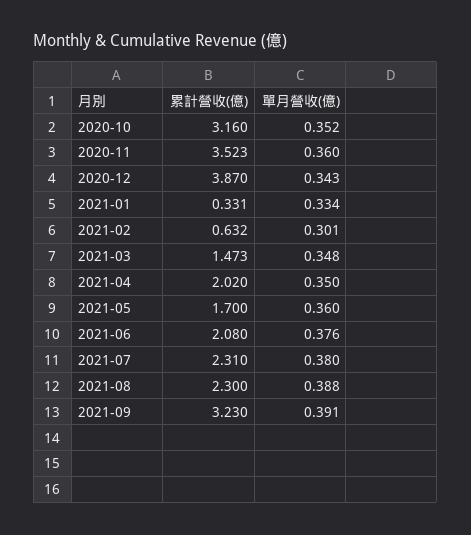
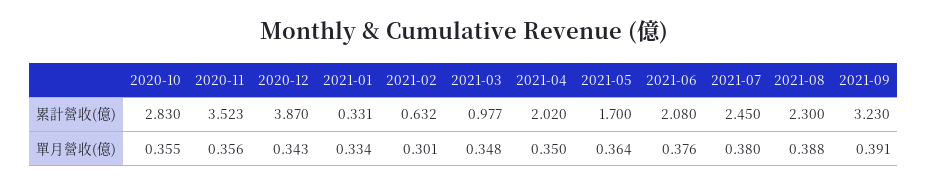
累計營收(億), 2020-10: 3.16 -> 2.83
單月營收(億), 2020-10: 0.352 -> 0.355
單月營收(億), 2020-11: 0.36 -> 0.356
累計營收(億), 2021-03: 1.473 -> 0.977
單月營收(億), 2021-05: 0.36 -> 0.364
累計營收(億), 2021-07: 2.31 -> 2.45

